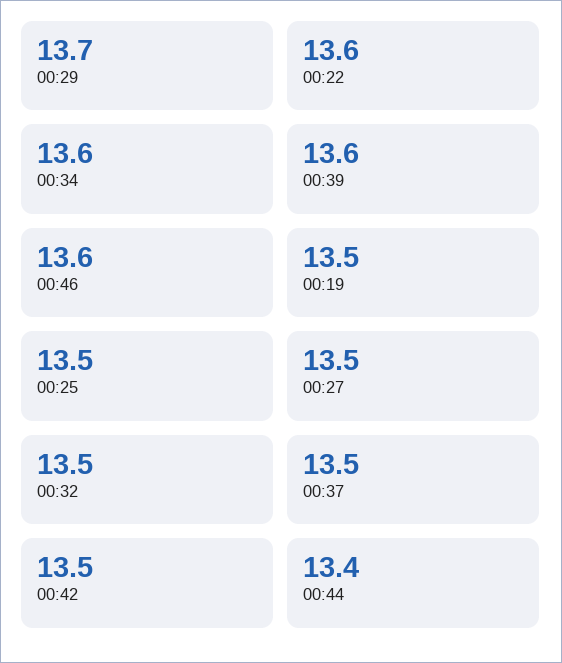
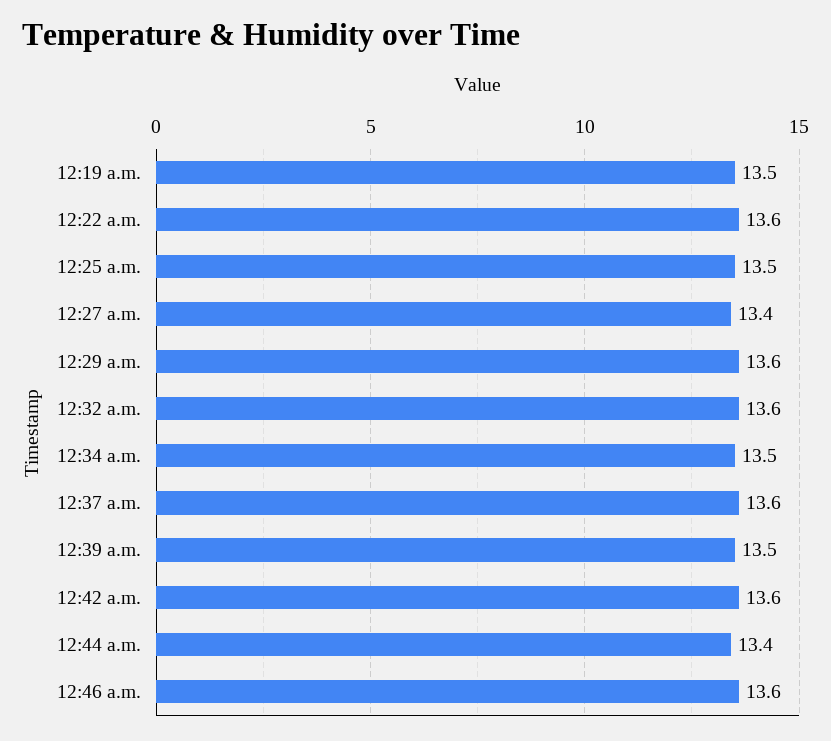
00:29: 13.7 -> 13.6
00:34: 13.6 -> 13.5
00:39: 13.6 -> 13.5
00:27: 13.5 -> 13.4
00:32: 13.5 -> 13.6
00:37: 13.5 -> 13.6
00:42: 13.5 -> 13.6

